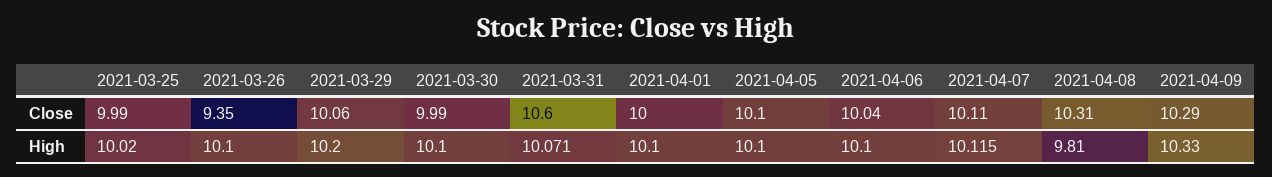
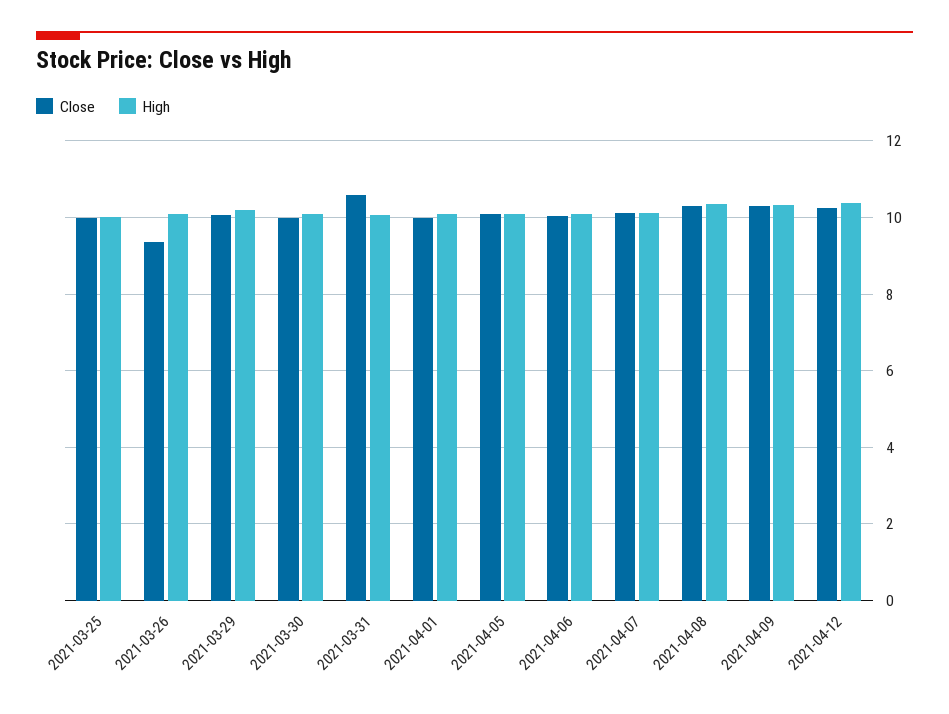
High, 2021-04-08: 9.81 -> 10.4
Close, 2021-04-12: none -> 10.2
High, 2021-04-12: none -> 10.4

